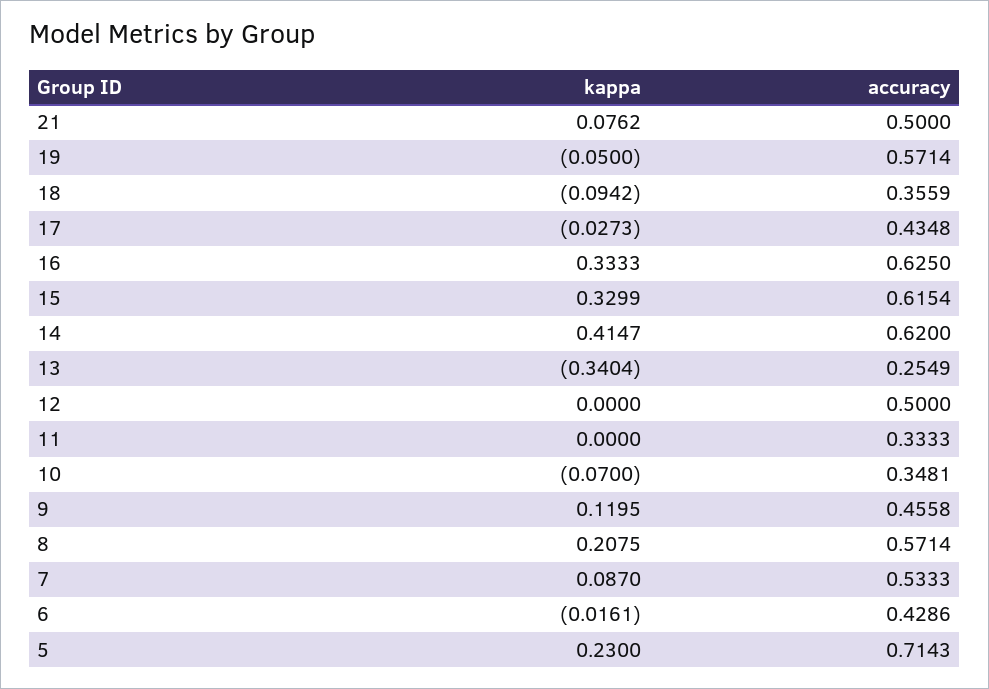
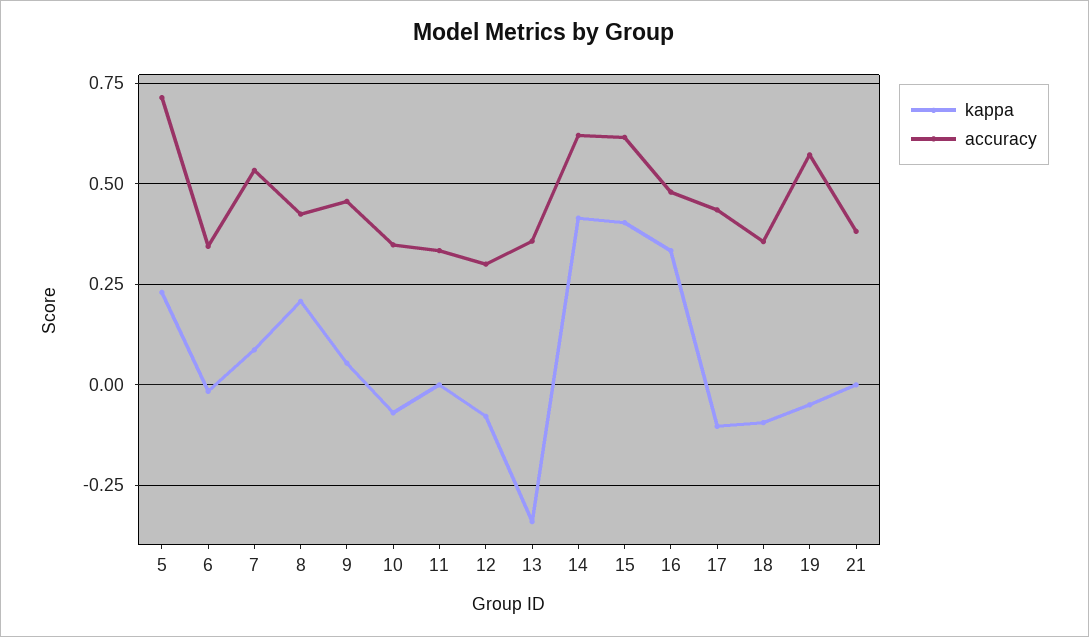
kappa, 21: 0.0762 -> 0
accuracy, 21: 0.5 -> 0.375
kappa, 17: -0.0273 -> -0.1
accuracy, 16: 0.625 -> 0.475
kappa, 15: 0.3299 -> 0.4
accuracy, 13: 0.2549 -> 0.35
kappa, 12: 0 -> -0.075
accuracy, 12: 0.5 -> 0.3
kappa, 9: 0.1195 -> 0.05
accuracy, 8: 0.5714 -> 0.425
accuracy, 6: 0.4286 -> 0.35

